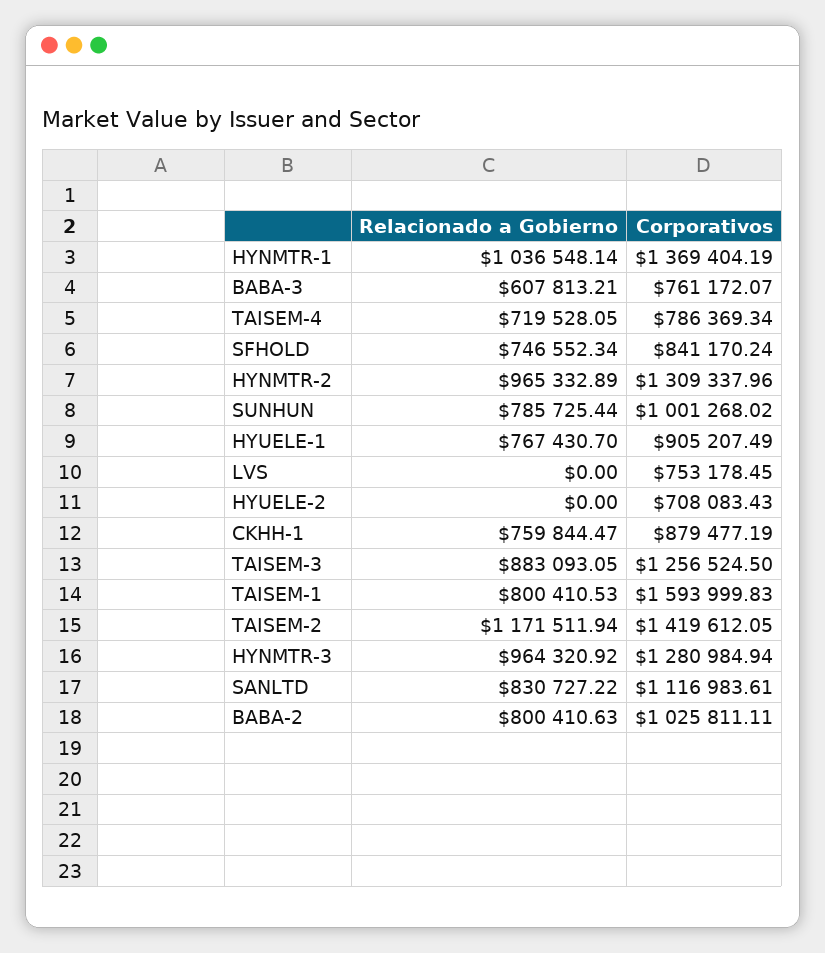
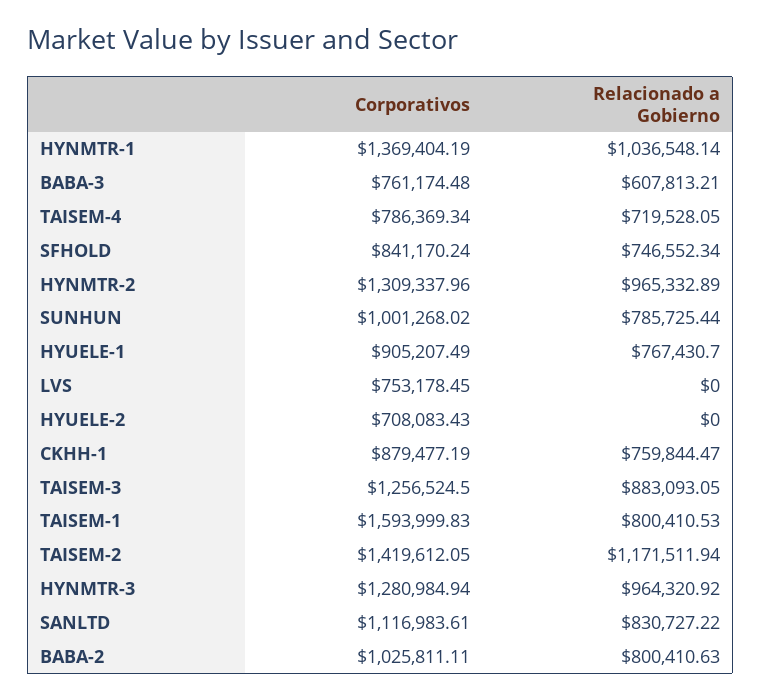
Corporativos, BABA-3: 761172.07 -> 761174.48

